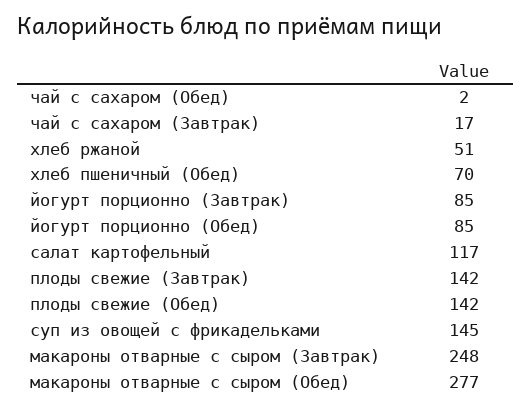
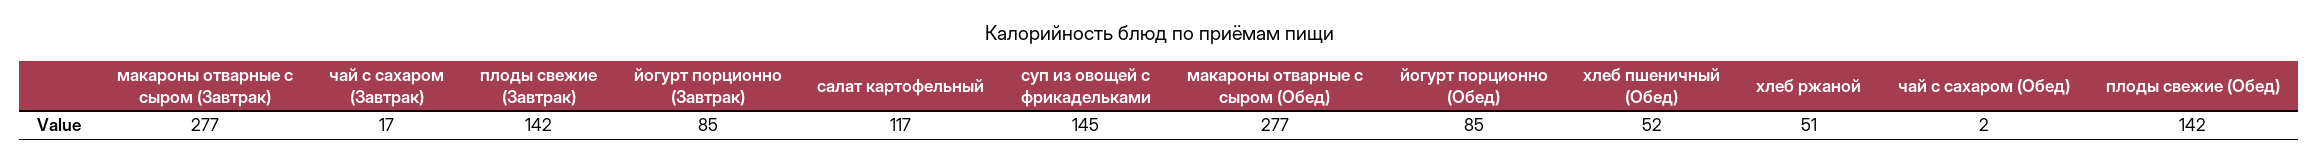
хлеб пшеничный (Обед): 70 -> 52
макароны отварные с сыром (Завтрак): 248 -> 277

